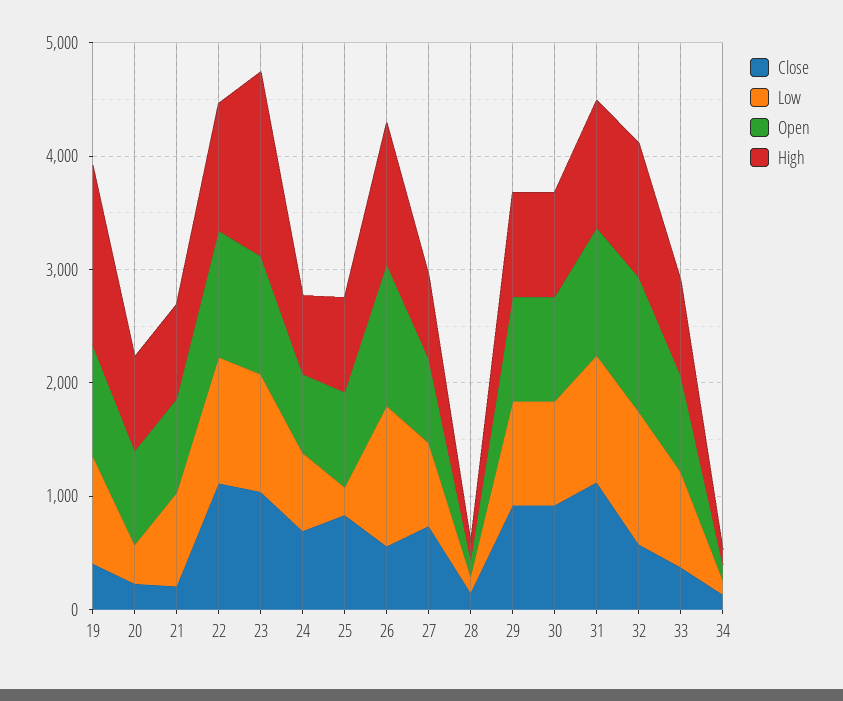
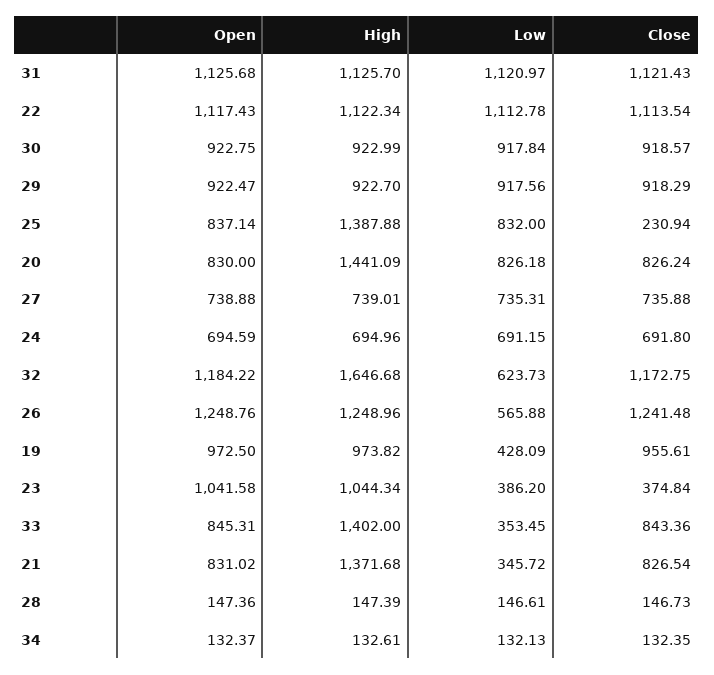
Close, 19: 400 -> 955.61
Low, 19: 1000 -> 428.09
High, 19: 1600 -> 973.82
Close, 20: 200 -> 826.24
Low, 20: 400 -> 826.18
High, 20: 800 -> 1441.09
Close, 21: 200 -> 826.54
Low, 21: 800 -> 345.72
High, 21: 800 -> 1371.68
Close, 23: 1000 -> 374.84
Low, 23: 1000 -> 386.2
High, 23: 1600 -> 1044.34
Close, 25: 800 -> 230.94
Low, 25: 200 -> 832
High, 25: 800 -> 1387.88
Close, 26: 600 -> 1241.48
Low, 26: 1200 -> 565.88
Close, 32: 600 -> 1172.75
Low, 32: 1200 -> 623.73
High, 32: 1200 -> 1646.68
Close, 33: 400 -> 843.36
Low, 33: 800 -> 353.45
High, 33: 800 -> 1402

